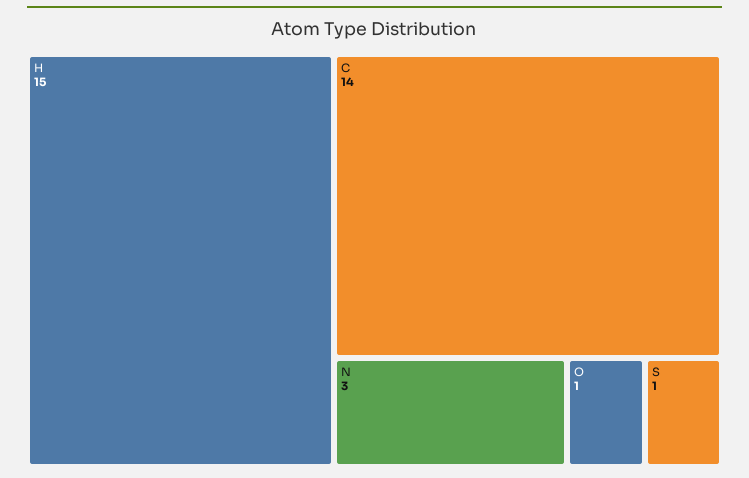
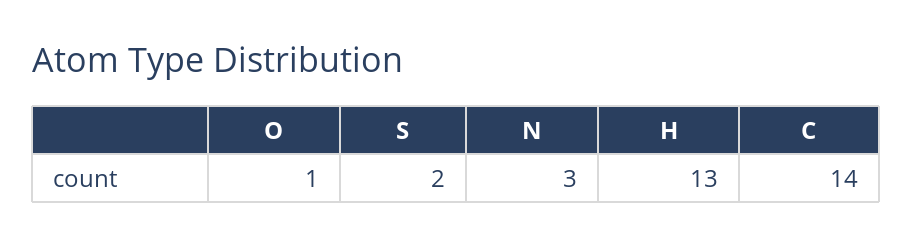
H: 15 -> 13
S: 1 -> 2

